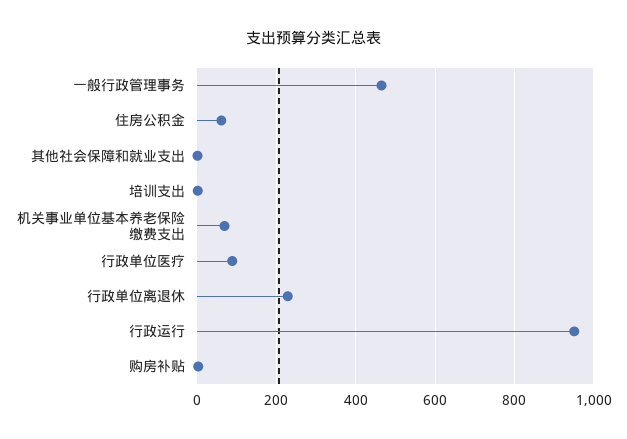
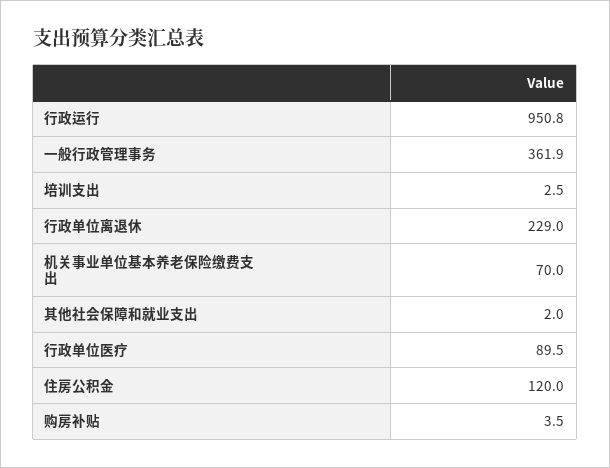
一般行政管理事务: 460 -> 361.9
住房公积金: 60 -> 120

